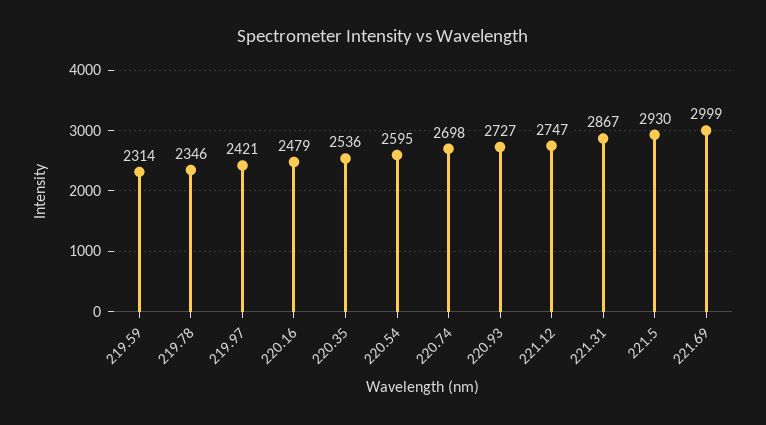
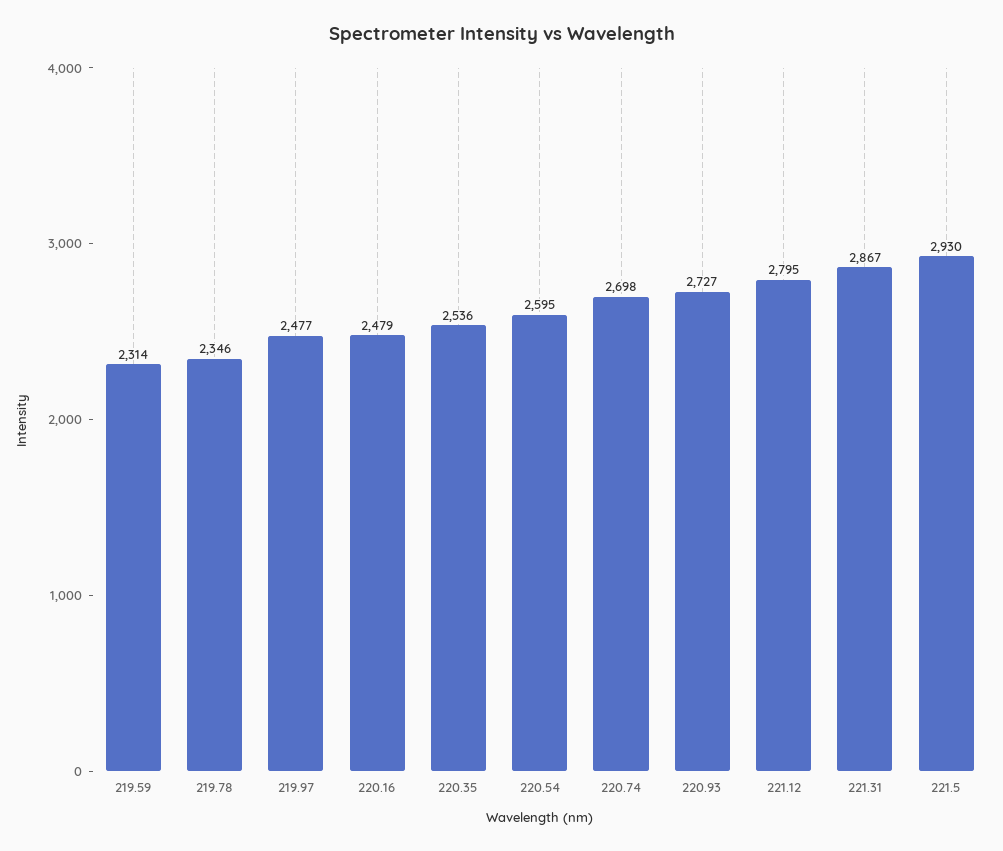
219.97: 2421 -> 2477
221.12: 2747 -> 2795
221.69: 2999 -> none

